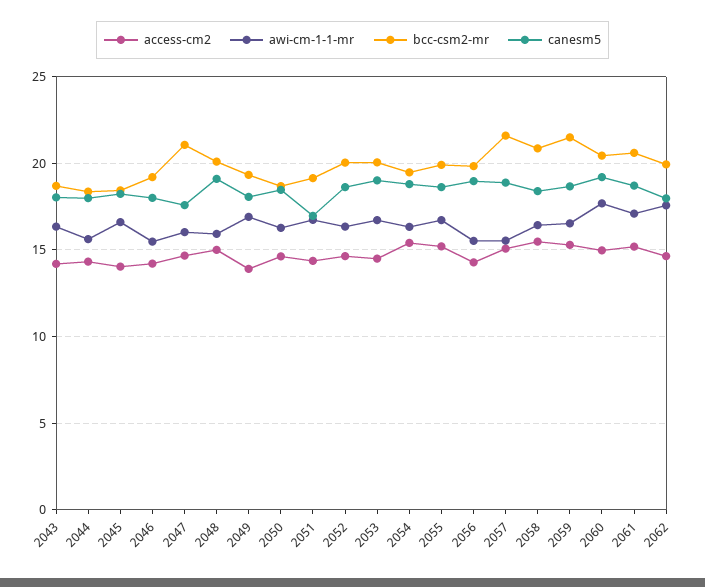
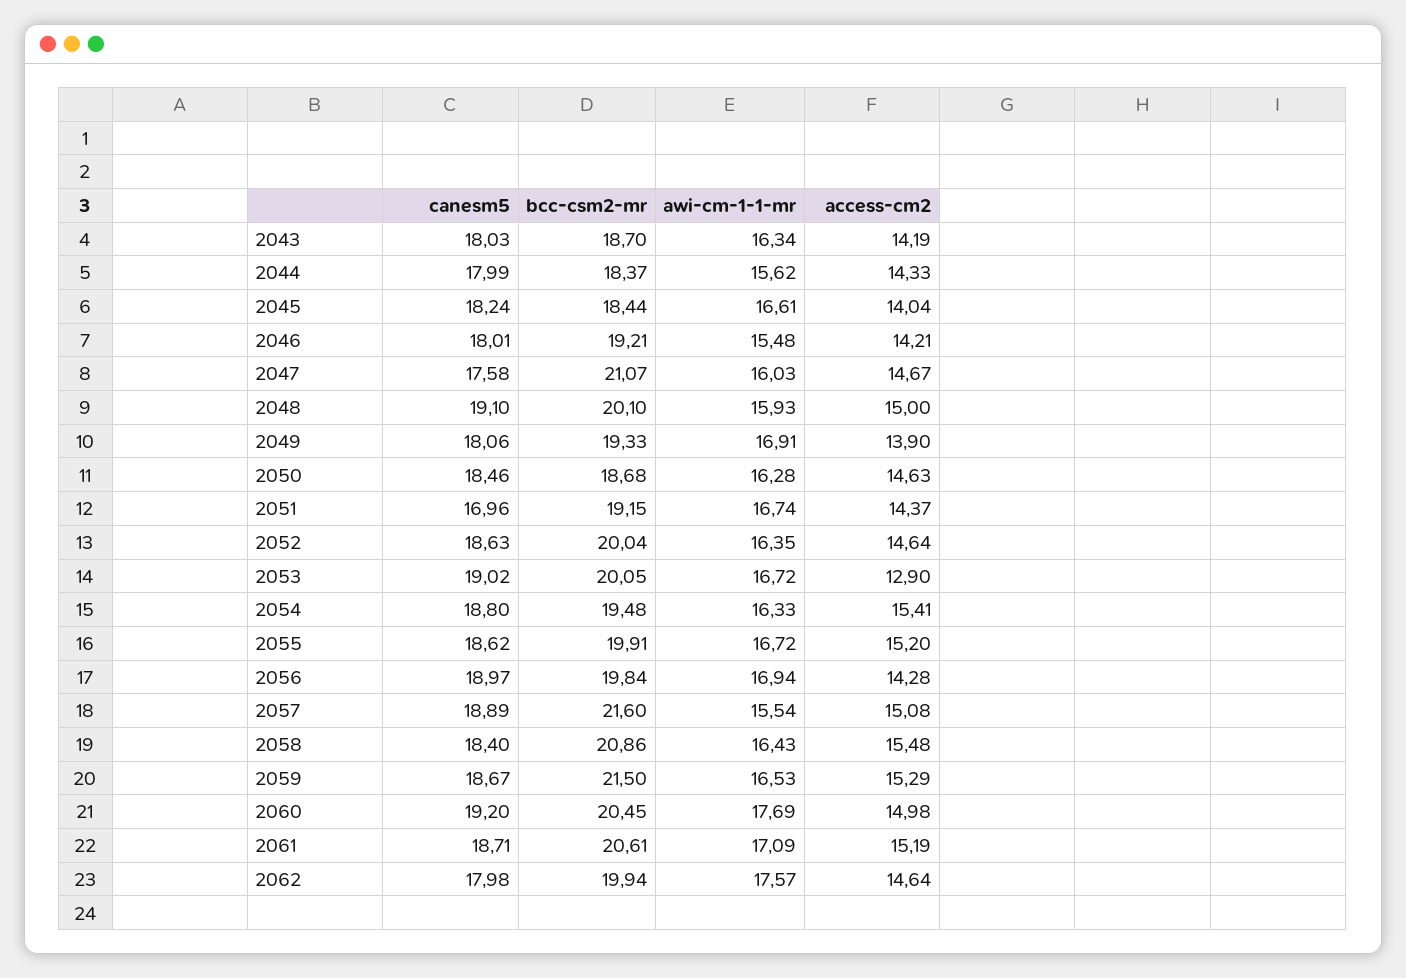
access-cm2, 2053: 14.5 -> 12.9
awi-cm-1-1-mr, 2056: 15.5 -> 16.94

